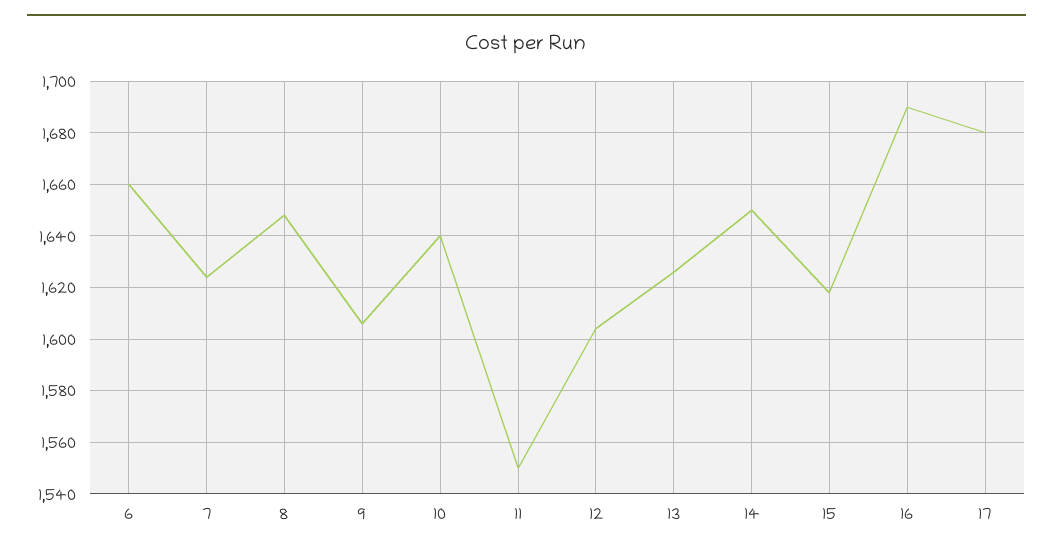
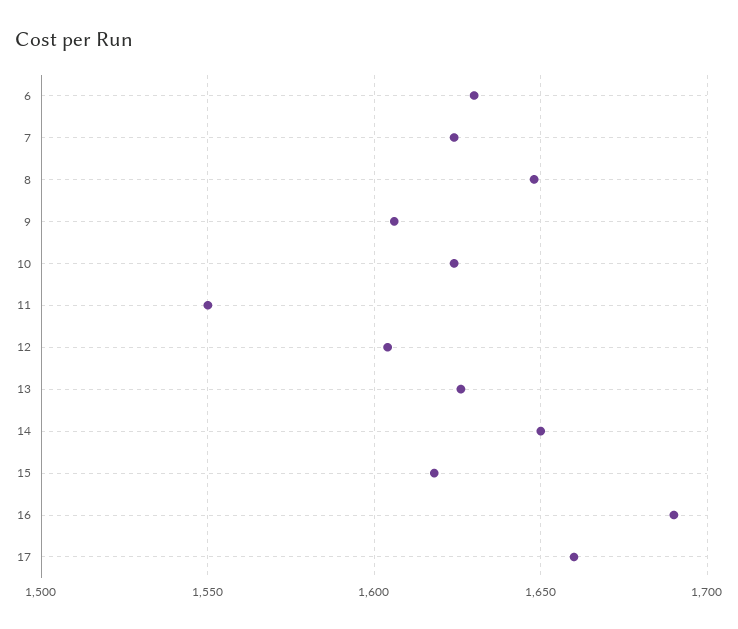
6: 1660 -> 1630
10: 1640 -> 1625
17: 1680 -> 1660

